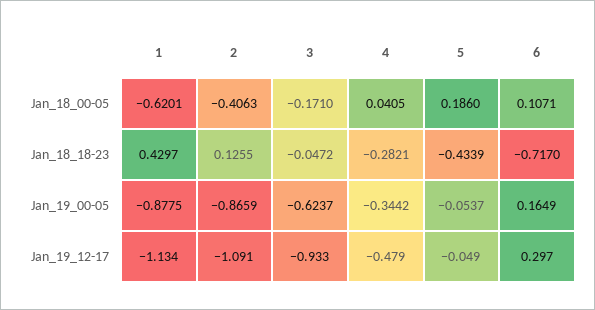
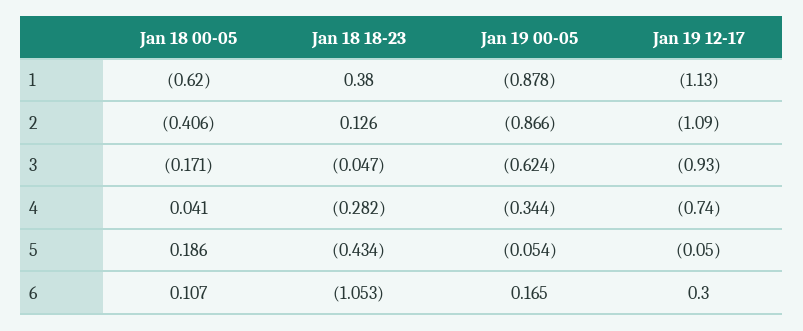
1, Jan_18_18-23: 0.4297 -> 0.38
6, Jan_18_18-23: -0.717 -> -1.053
4, Jan_19_12-17: -0.479 -> -0.74

